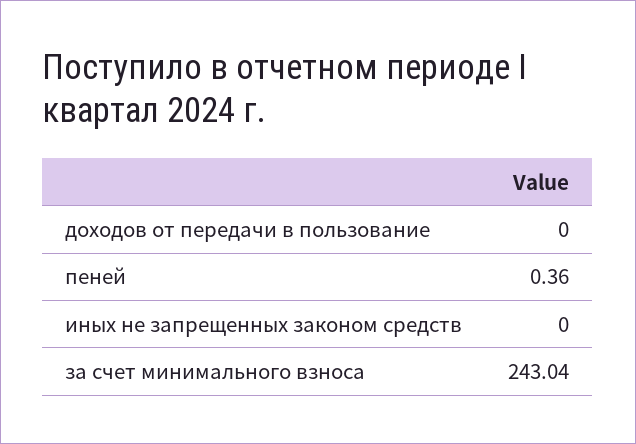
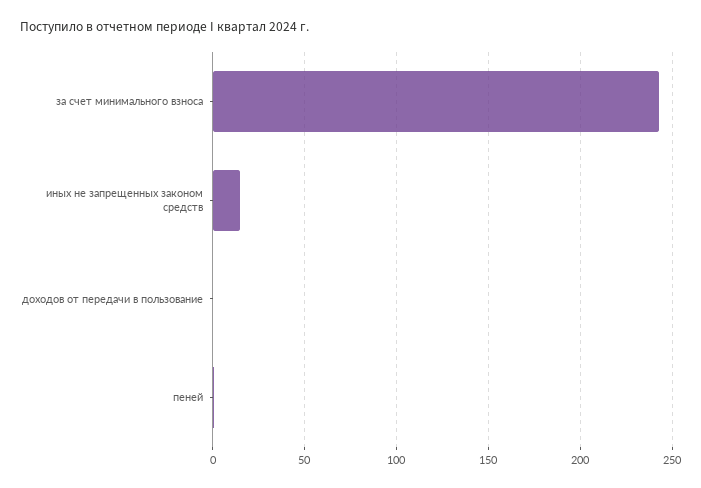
иных не запрещенных законом средств: 0 -> 15

